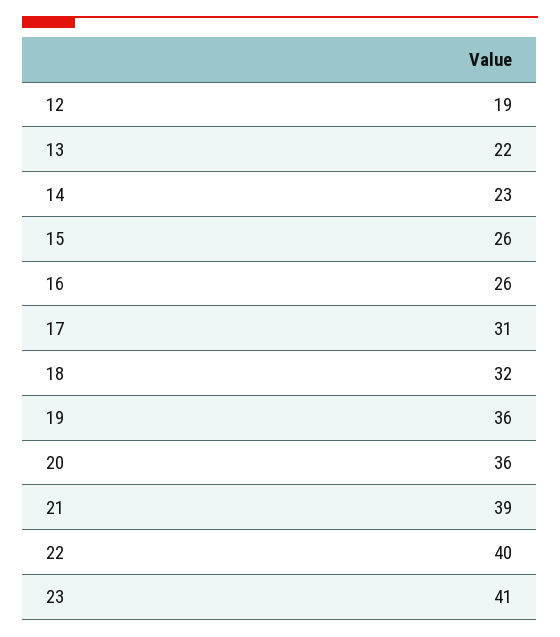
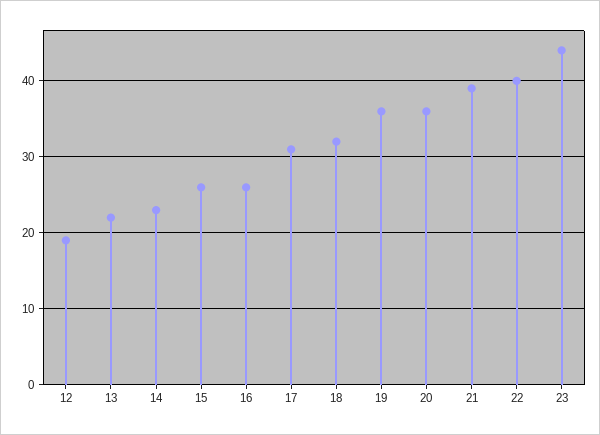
23: 41 -> 44

